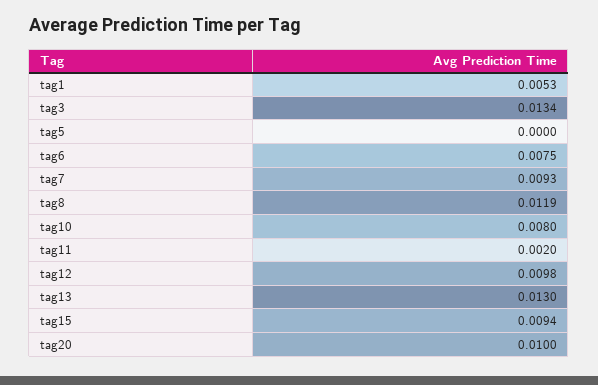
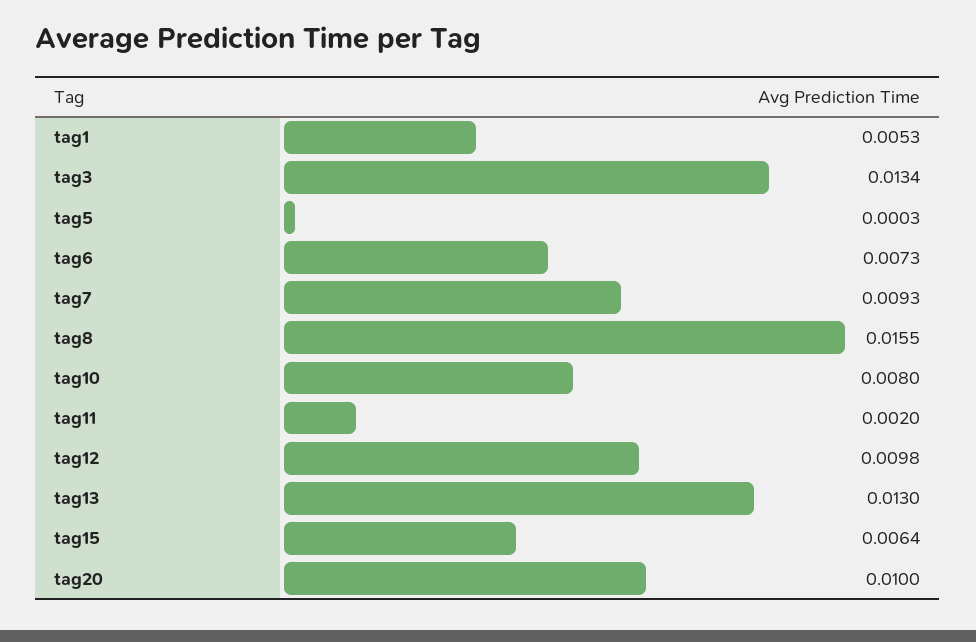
tag5: 0 -> 0.0003
tag6: 0.0075 -> 0.0073
tag8: 0.0119 -> 0.0155
tag15: 0.0094 -> 0.0064

